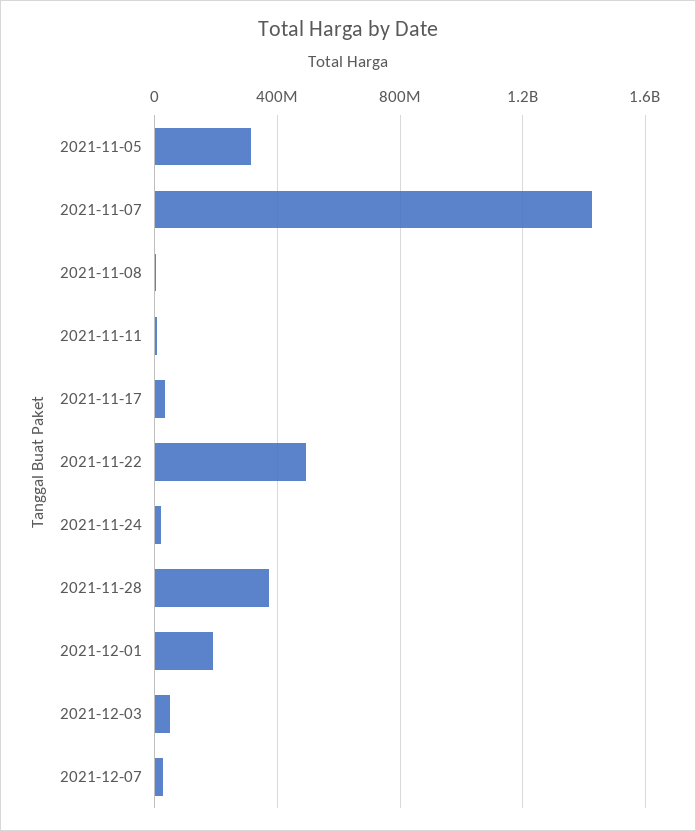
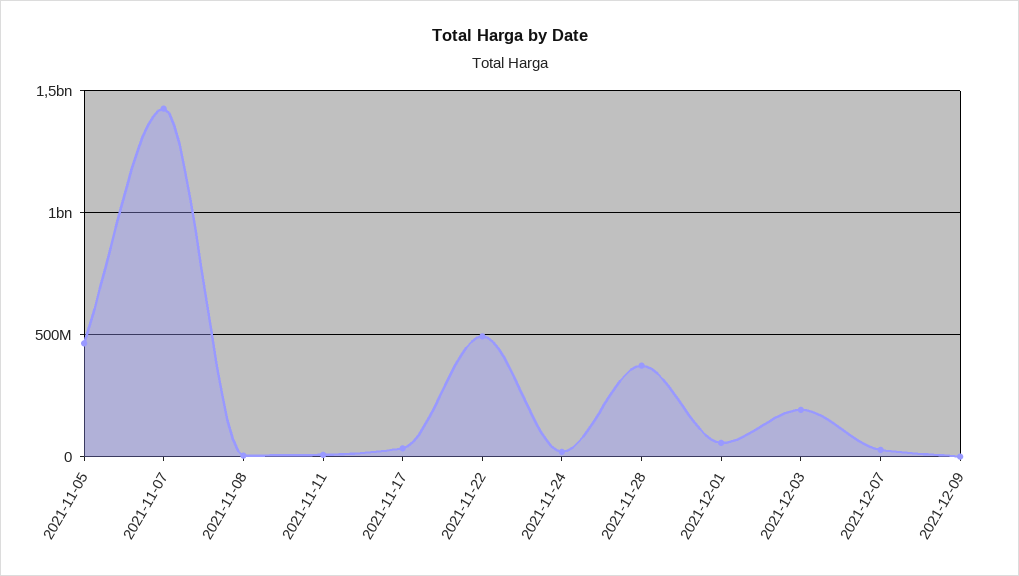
2021-11-05: 300000000 -> 450000000
2021-12-01: 200000000 -> 50000000
2021-12-03: 50000000 -> 200000000
2021-12-09: none -> 0

